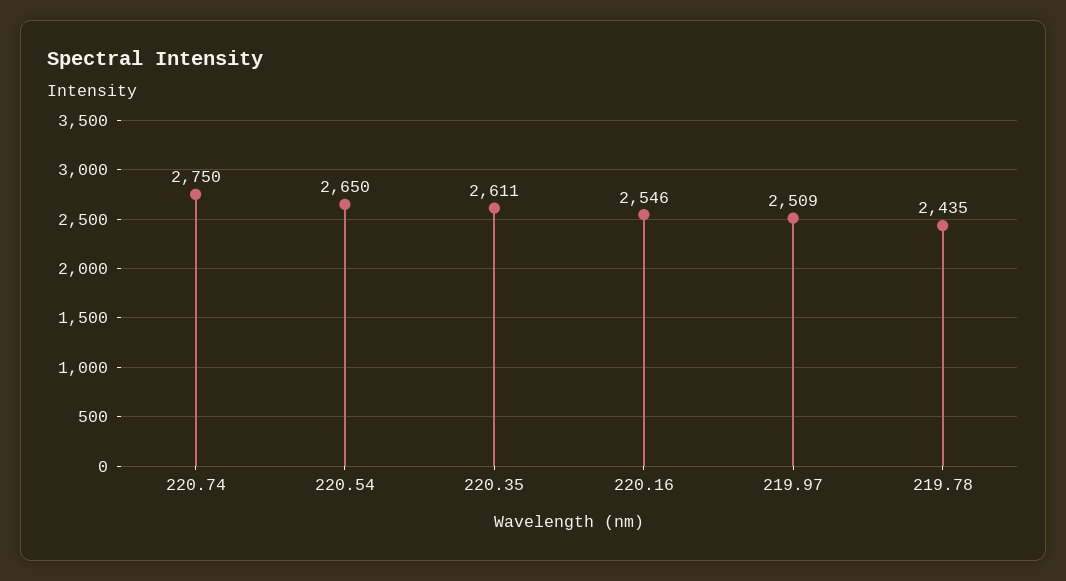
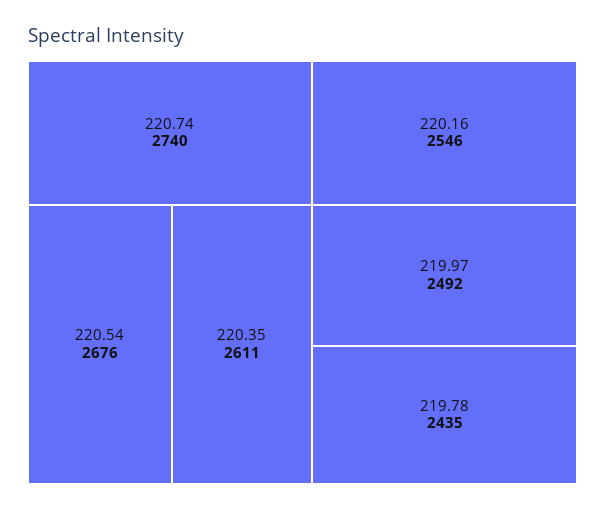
220.74: 2750 -> 2740
220.54: 2650 -> 2676
219.97: 2509 -> 2492

